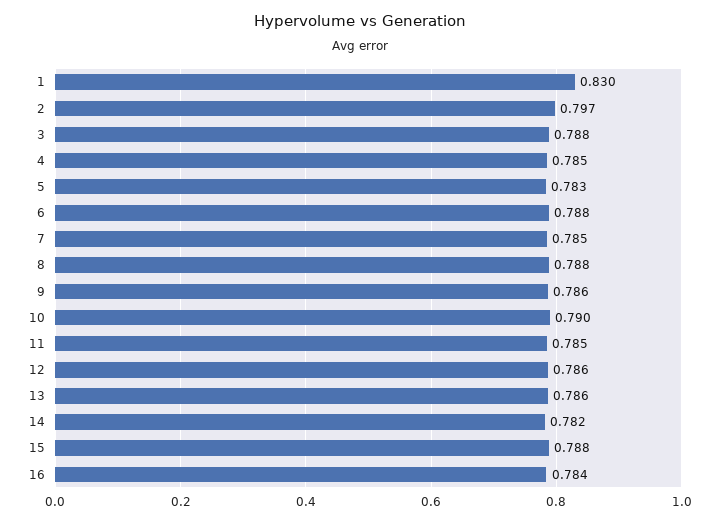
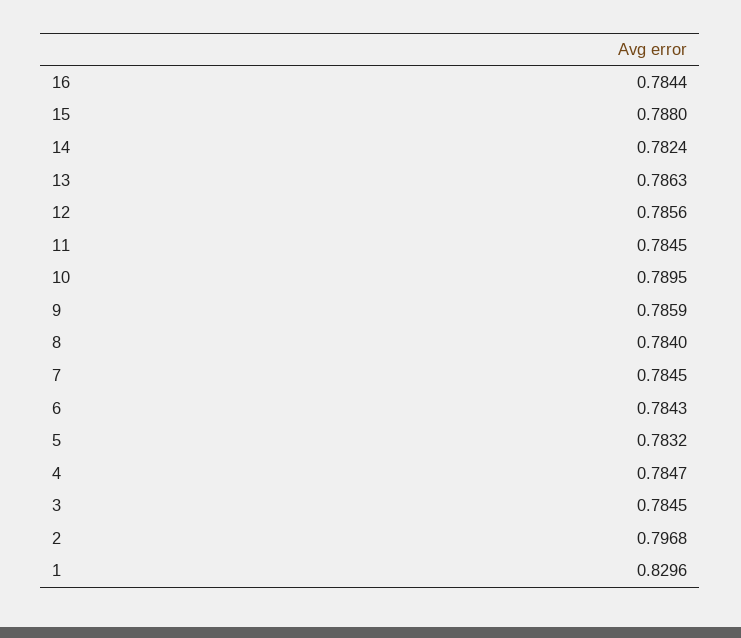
3: 0.788 -> 0.7845
6: 0.788 -> 0.7843
8: 0.788 -> 0.784

